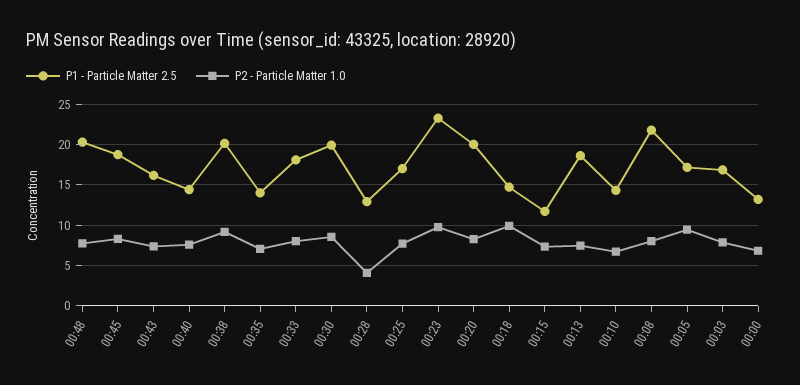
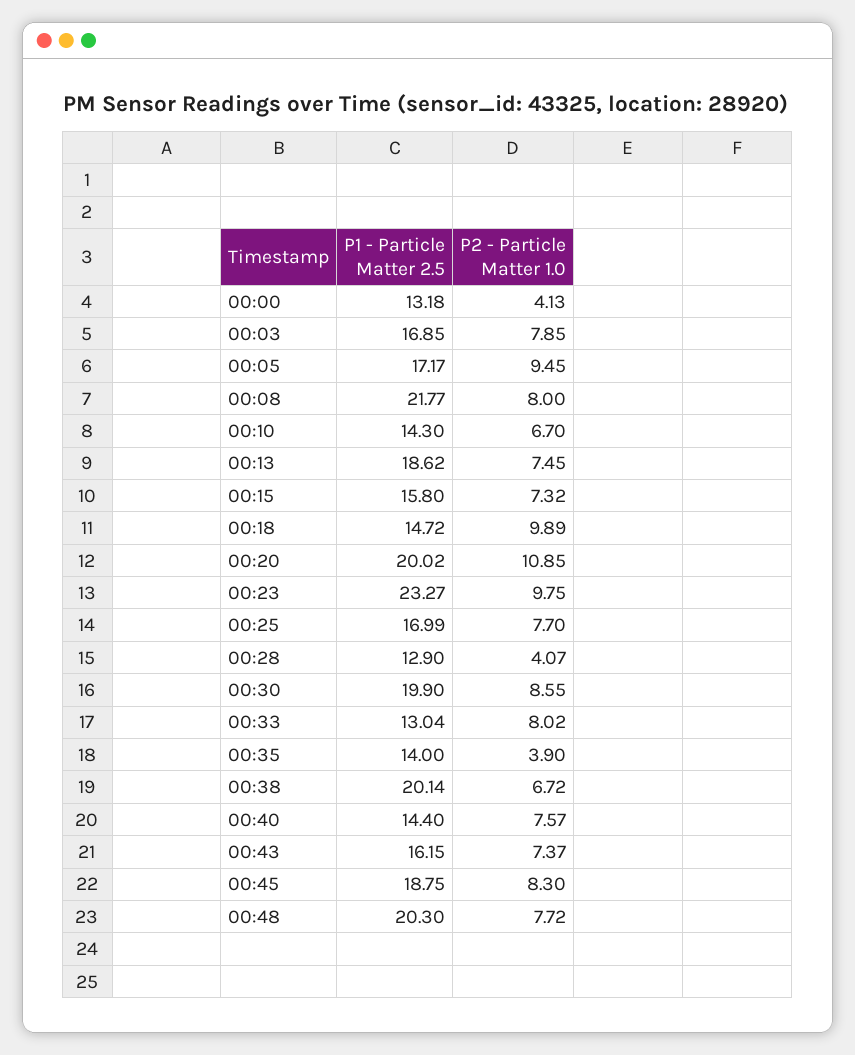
P2 - Particle Matter 1.0, 00:38: 9 -> 6.72
P2 - Particle Matter 1.0, 00:35: 7 -> 3.9
P1 - Particle Matter 2.5, 00:33: 18 -> 13.04
P2 - Particle Matter 1.0, 00:20: 8 -> 10.85
P1 - Particle Matter 2.5, 00:15: 12 -> 15.8
P2 - Particle Matter 1.0, 00:00: 7 -> 4.13

